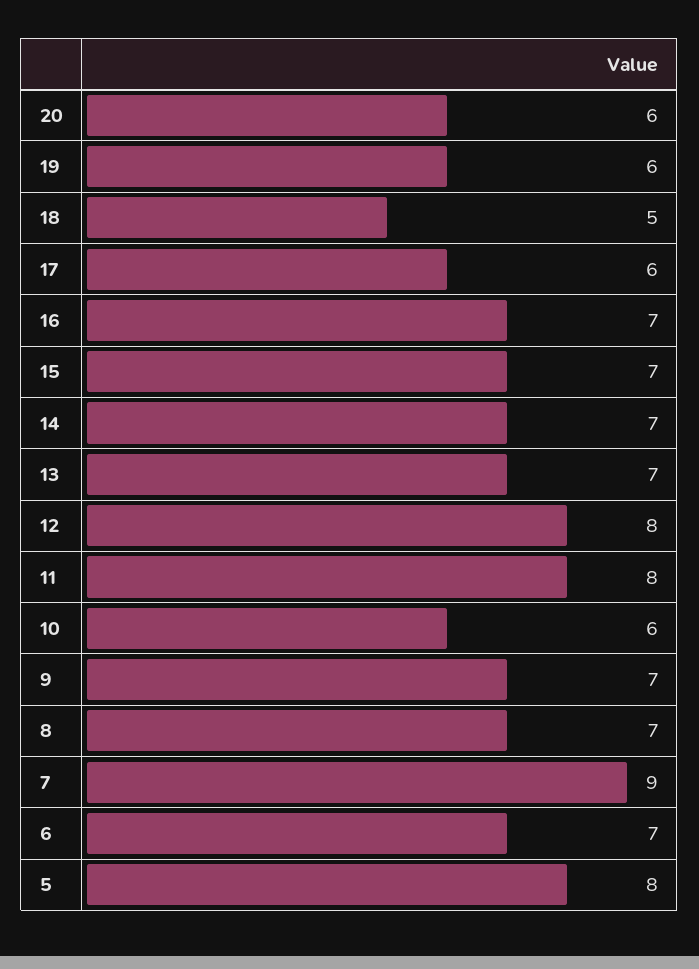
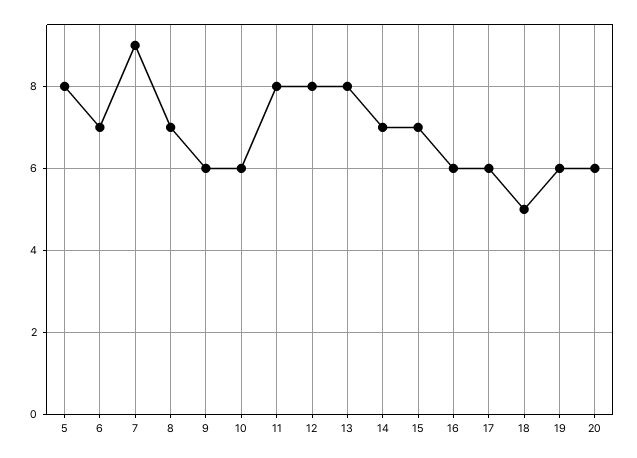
16: 7 -> 6
13: 7 -> 8
9: 7 -> 6

